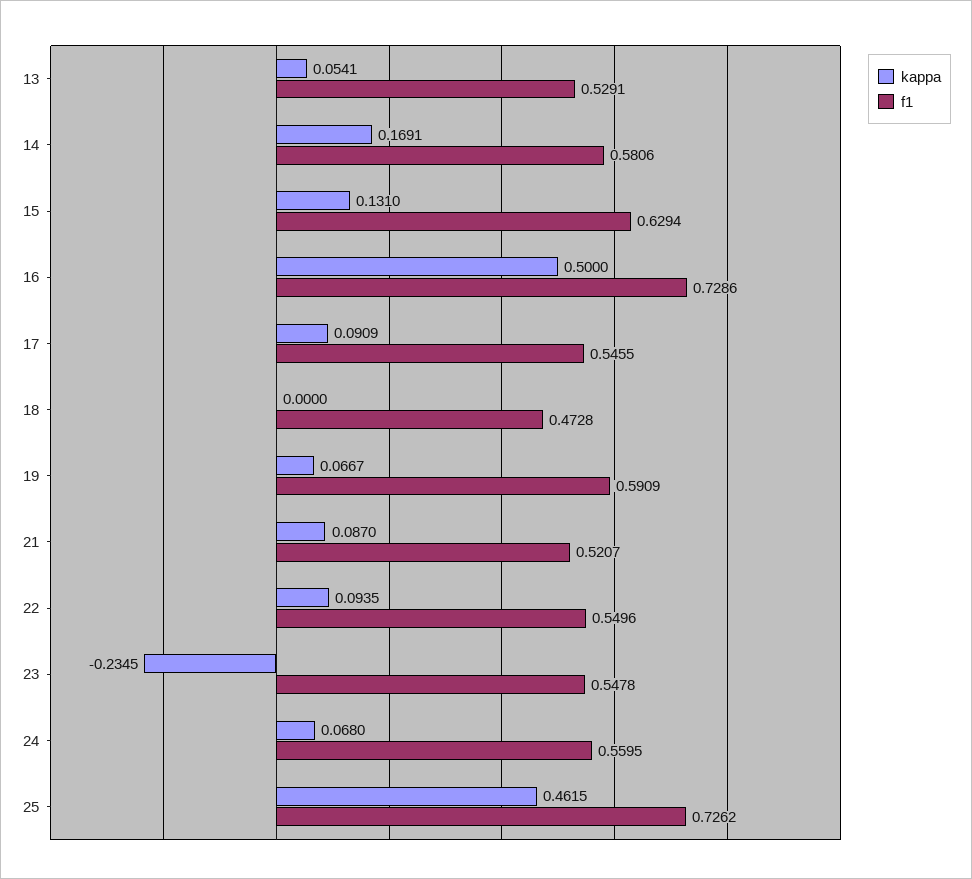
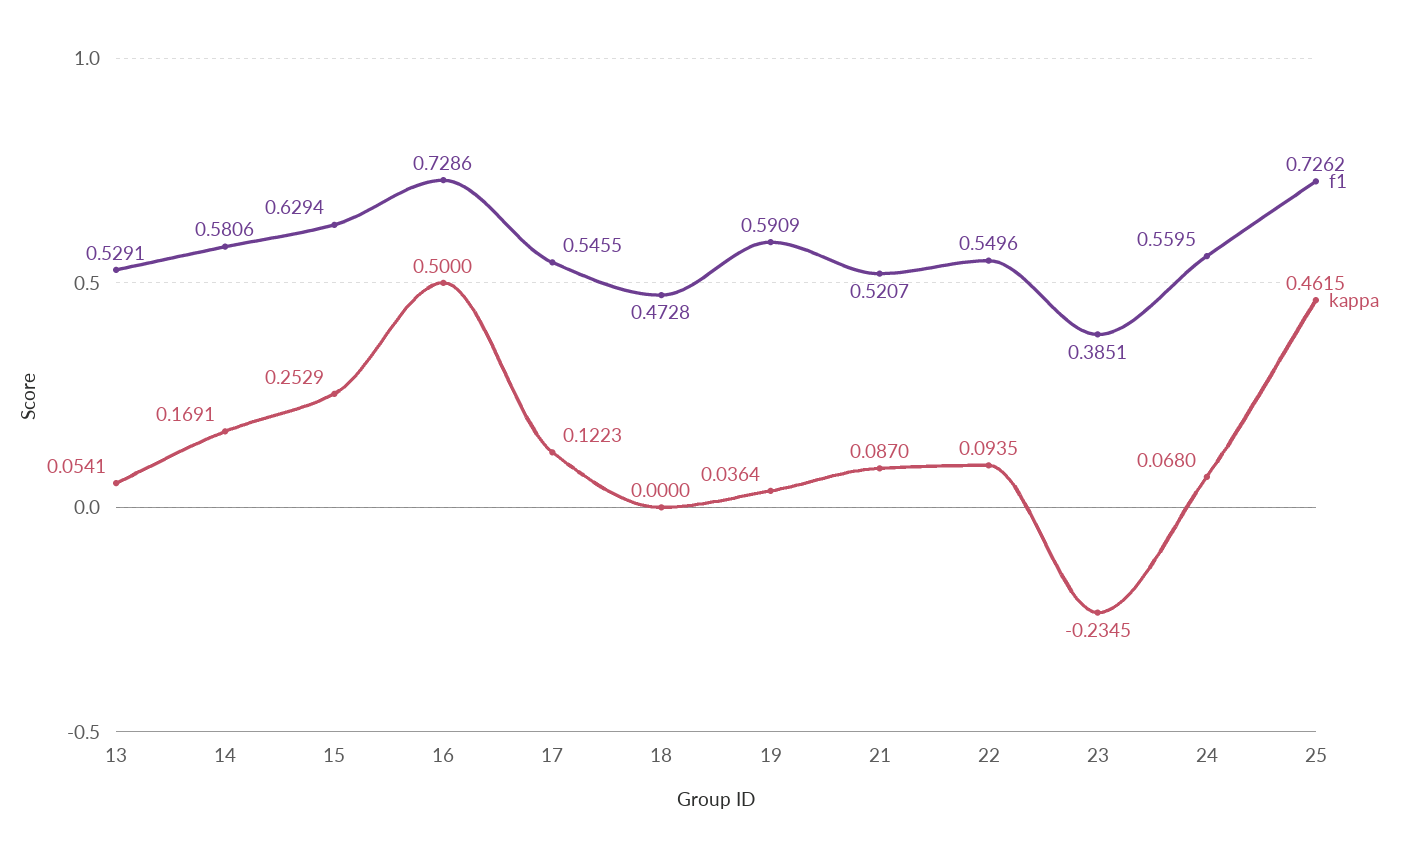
kappa, 15: 0.131 -> 0.2529
kappa, 17: 0.0909 -> 0.1223
kappa, 19: 0.0667 -> 0.0364
f1, 23: 0.5478 -> 0.3851

